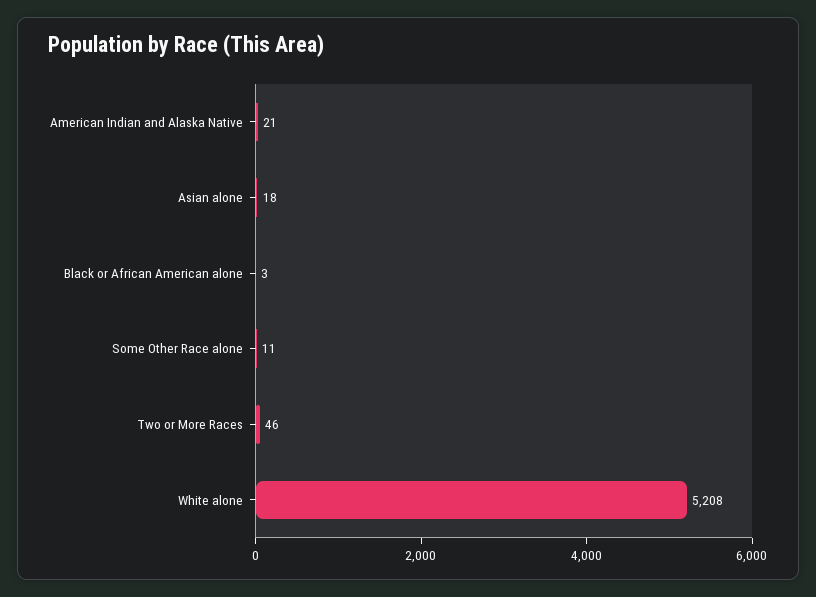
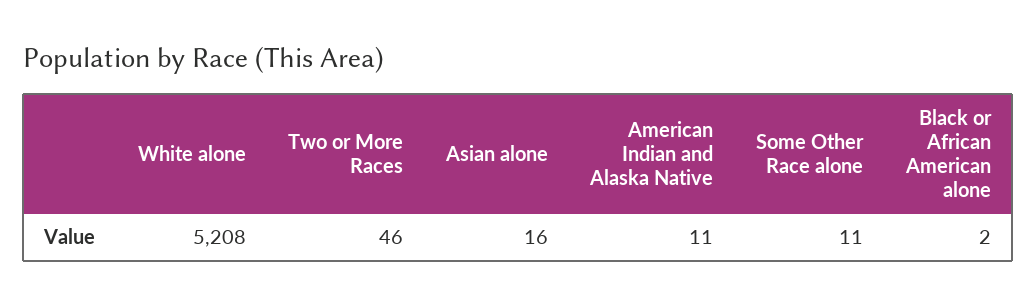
American Indian and Alaska Native: 21 -> 11
Asian alone: 18 -> 16
Black or African American alone: 3 -> 2

